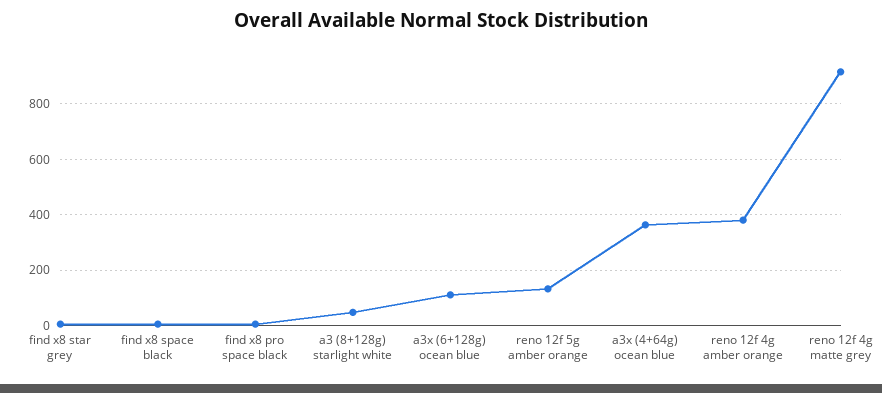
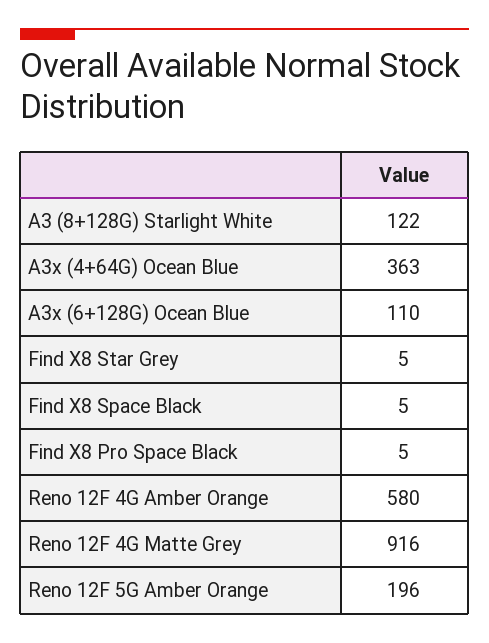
a3 (8+128g) starlight white: 50 -> 122
reno 12f 5g amber orange: 125 -> 196
reno 12f 4g amber orange: 375 -> 580

